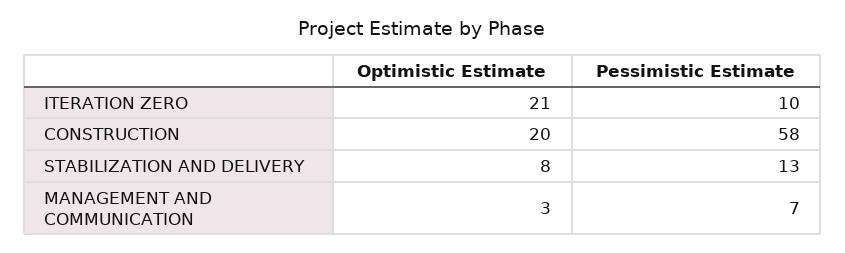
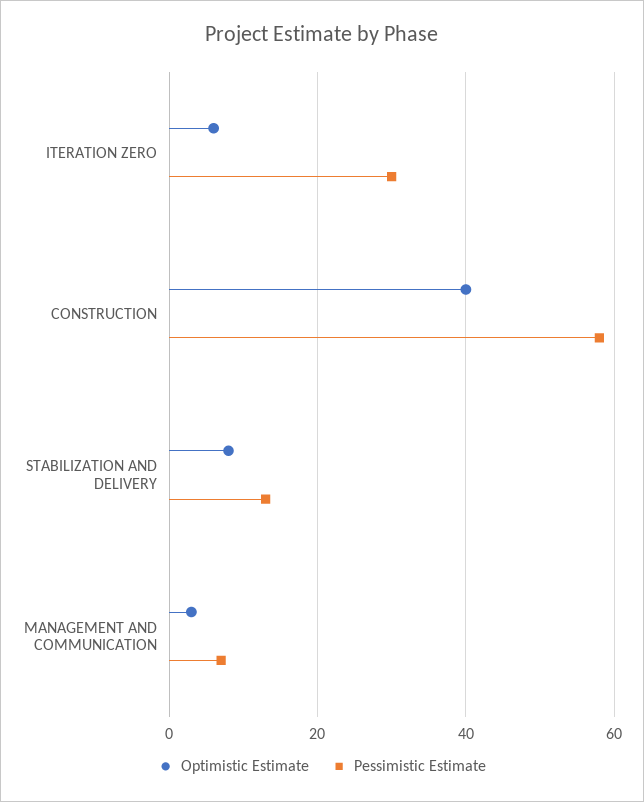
Optimistic Estimate, ITERATION ZERO: 21 -> 5
Pessimistic Estimate, ITERATION ZERO: 10 -> 30
Optimistic Estimate, CONSTRUCTION: 20 -> 40

